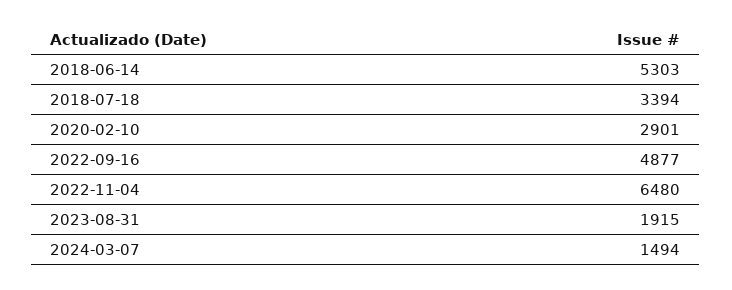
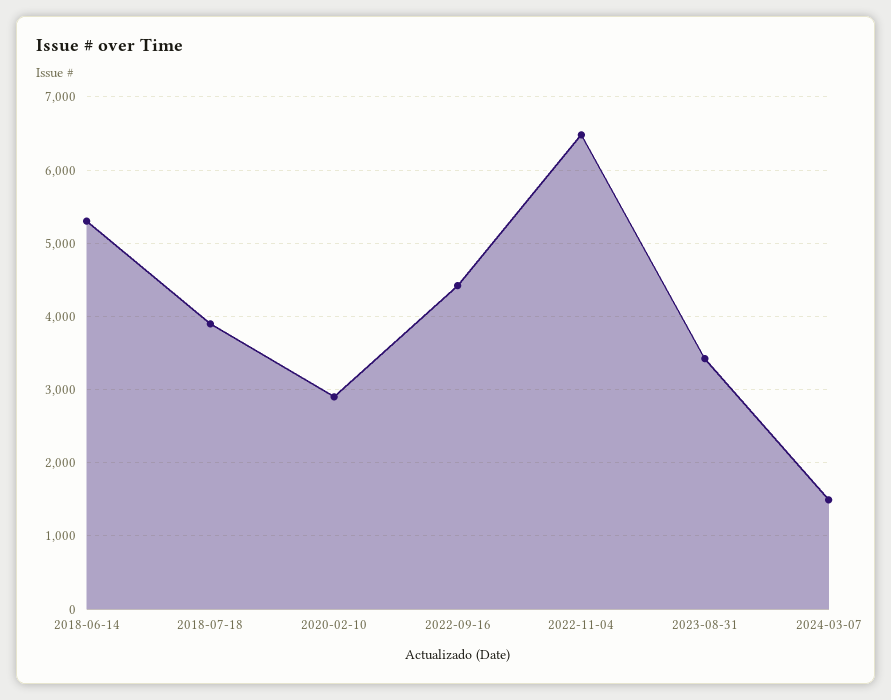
2018-07-18: 3394 -> 3900
2022-09-16: 4877 -> 4400
2023-08-31: 1915 -> 3400

